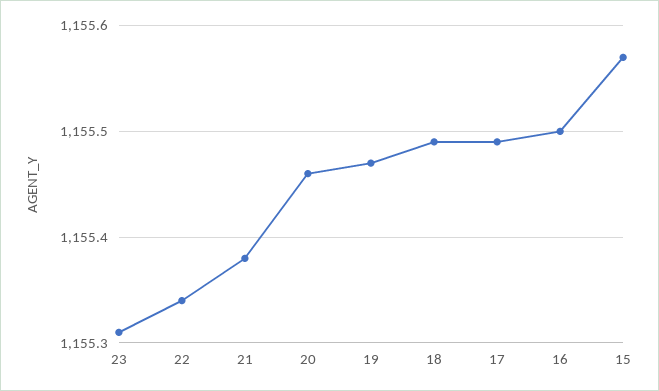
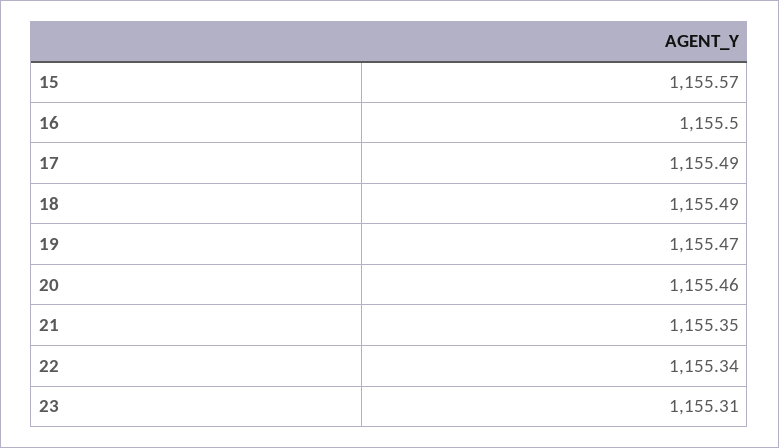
21: 1155.38 -> 1155.35

